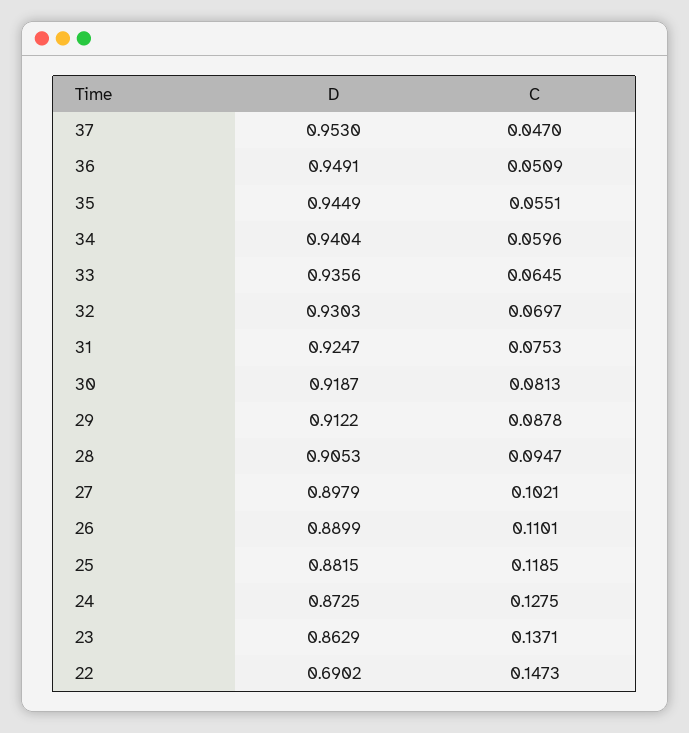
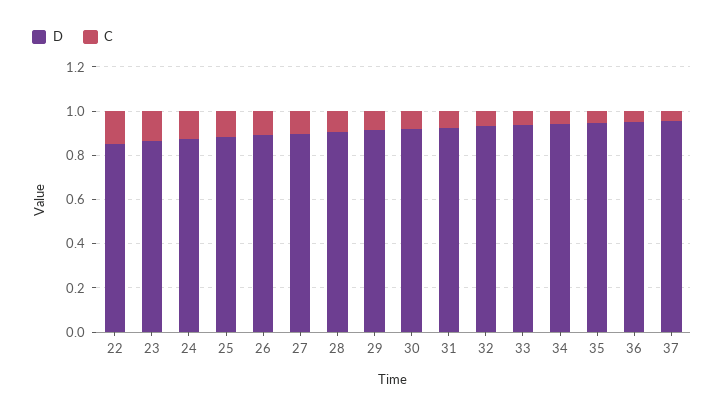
D, 22: 0.6902 -> 0.85

